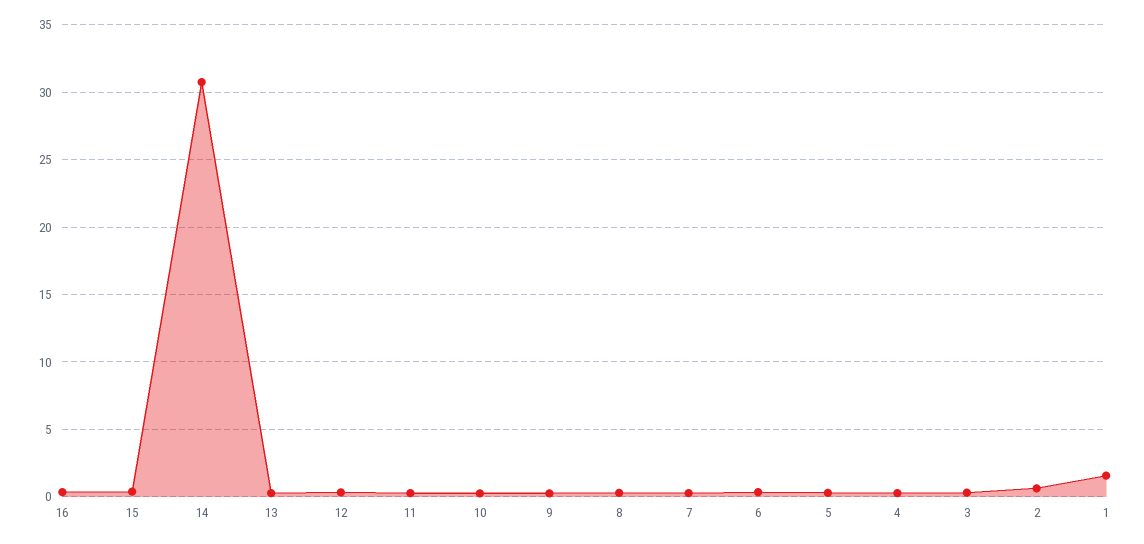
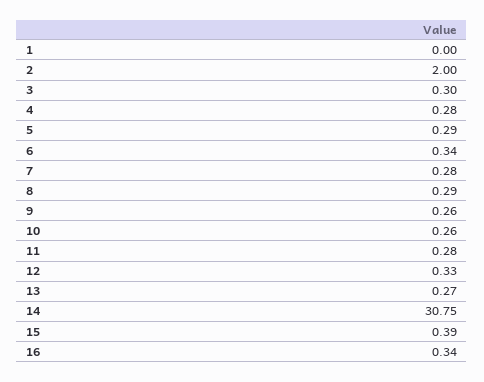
2: 0.5 -> 2
1: 1.5 -> 0

